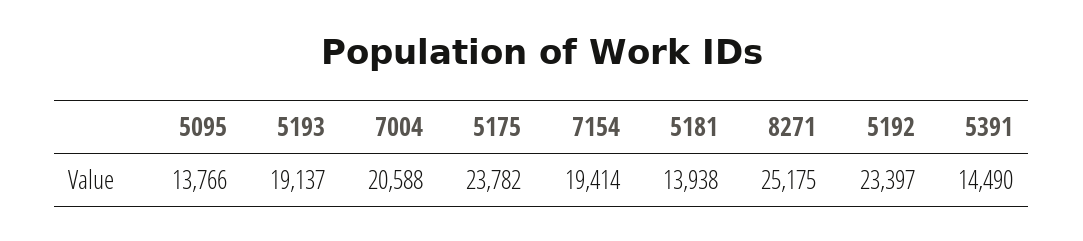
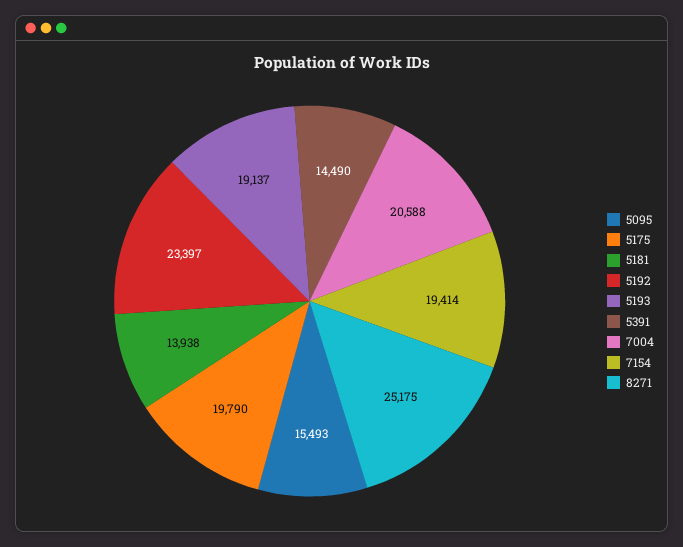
5095: 13766 -> 15493
5175: 23782 -> 19790

